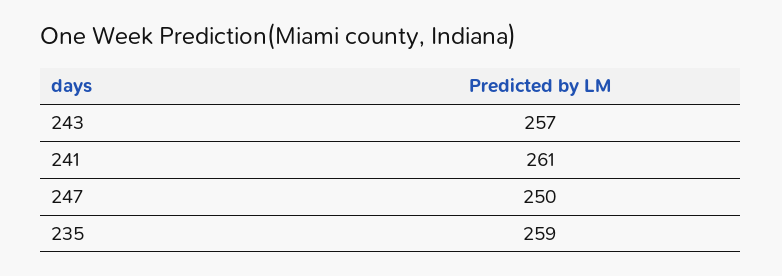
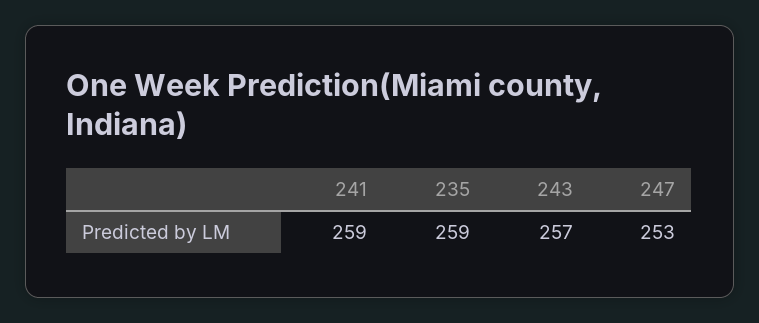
241: 261 -> 259
247: 250 -> 253

